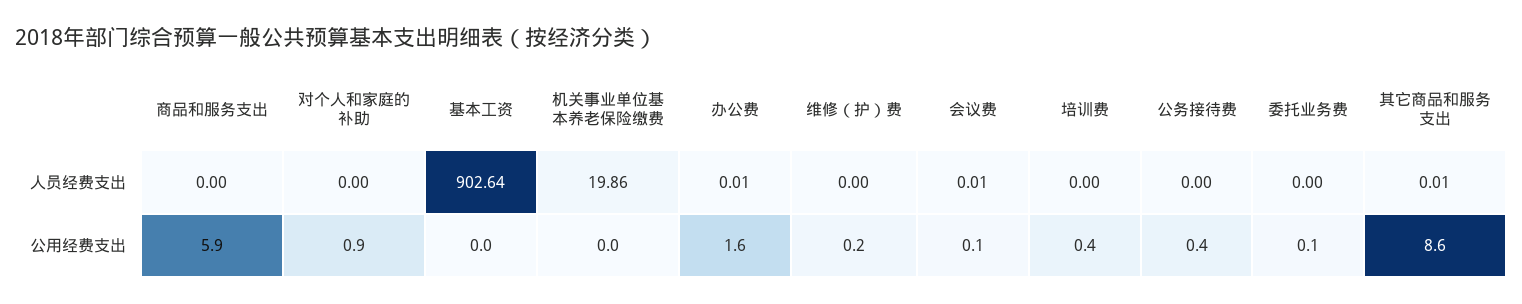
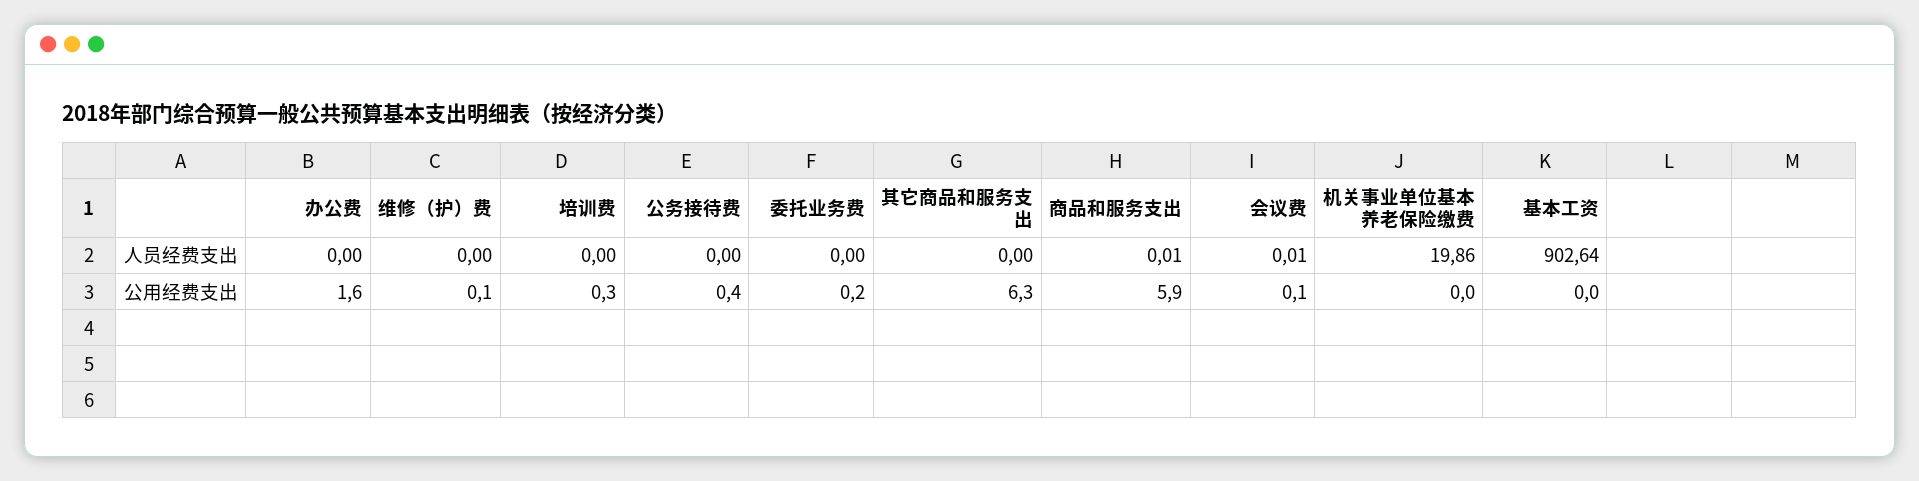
商品和服务支出, 人员经费支出: 0 -> 0.01
对个人和家庭的补助, 人员经费支出: 0 -> none
办公费, 人员经费支出: 0.01 -> 0
其它商品和服务支出, 人员经费支出: 0.01 -> 0
对个人和家庭的补助, 公用经费支出: 0.9 -> none
维修（护）费, 公用经费支出: 0.2 -> 0.1
培训费, 公用经费支出: 0.4 -> 0.3
委托业务费, 公用经费支出: 0.1 -> 0.2
其它商品和服务支出, 公用经费支出: 8.6 -> 6.3

